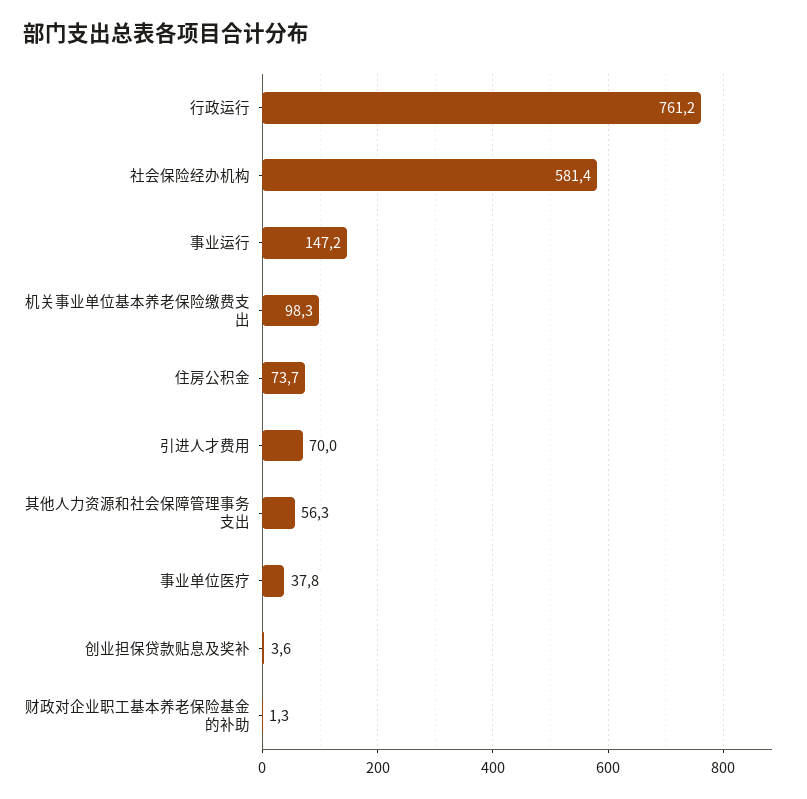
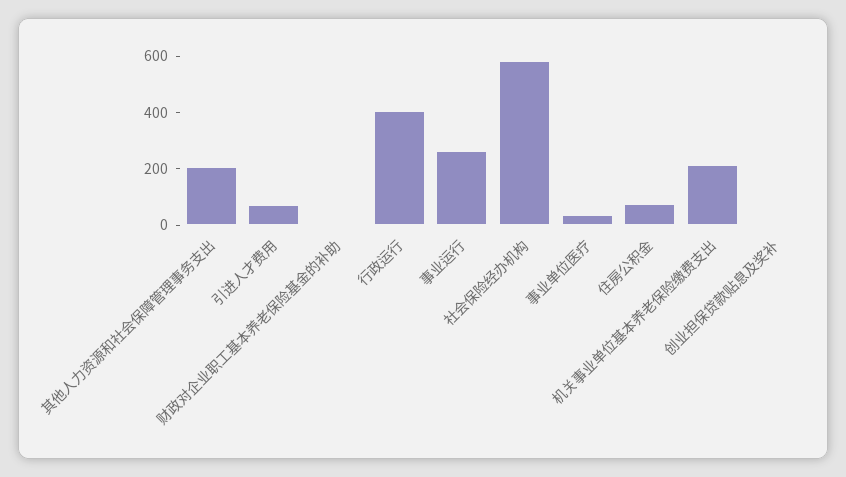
行政运行: 761.2 -> 400
事业运行: 147.2 -> 250
机关事业单位基本养老保险缴费支出: 98.3 -> 200
其他人力资源和社会保障管理事务支出: 56.3 -> 200

